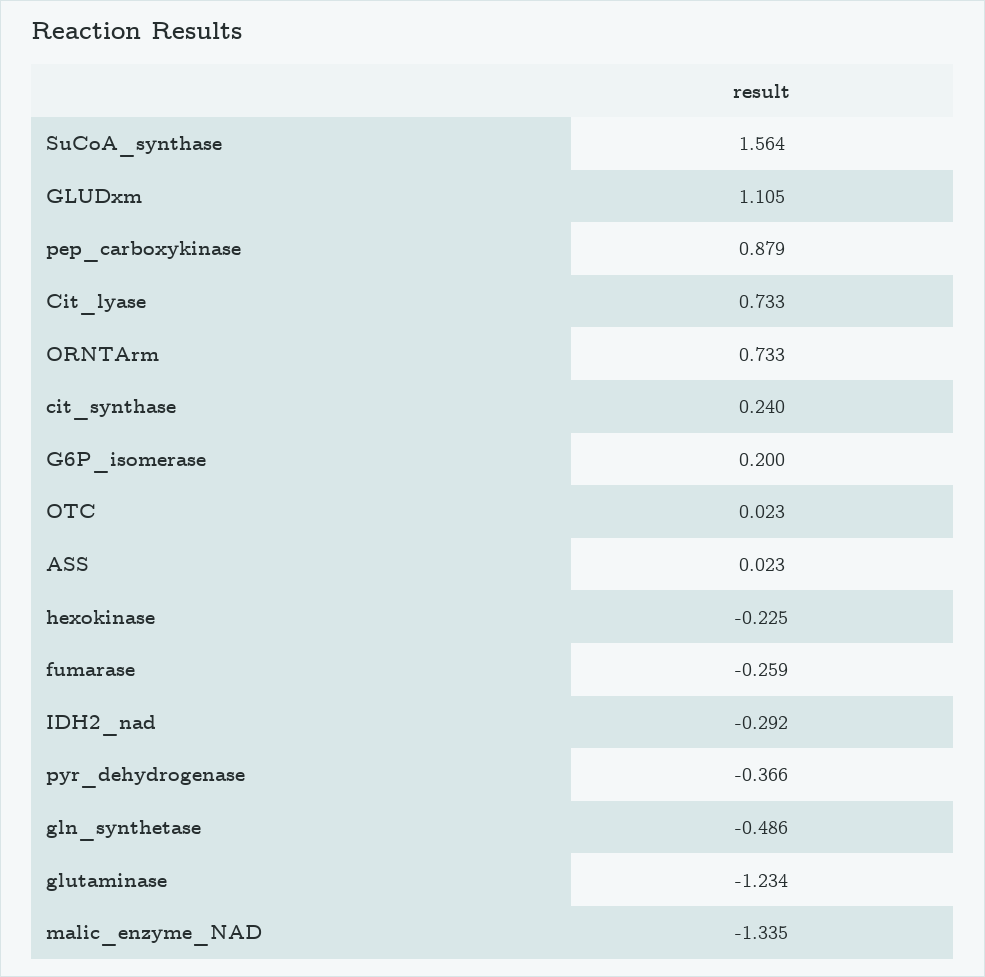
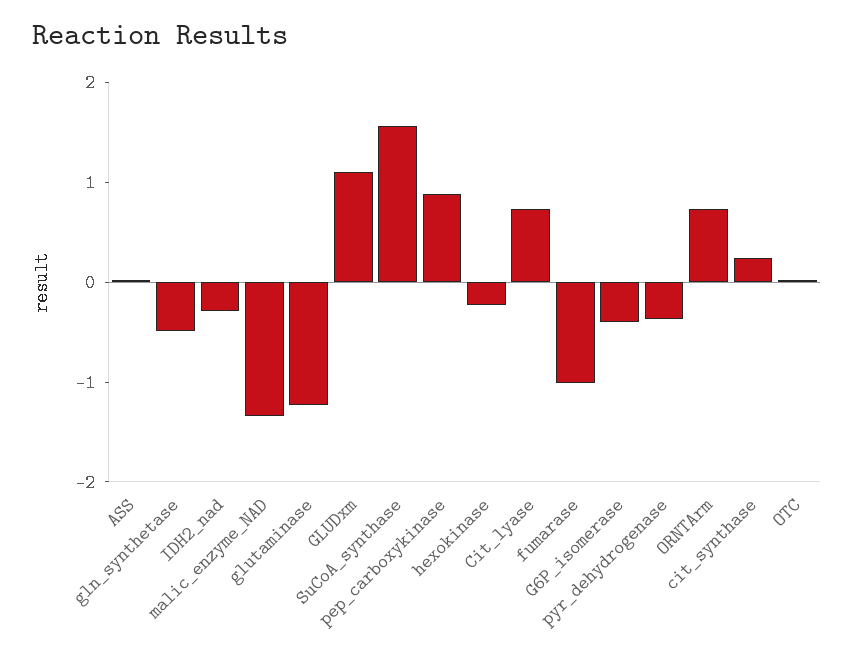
G6P_isomerase: 0.2 -> -0.4
fumarase: -0.259 -> -1

